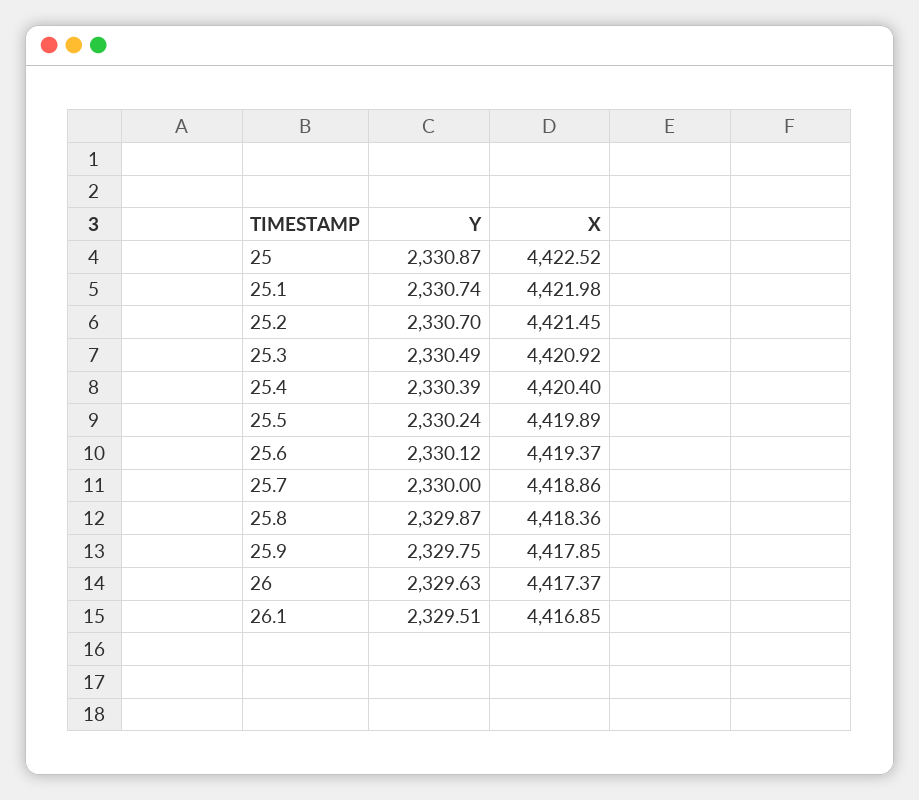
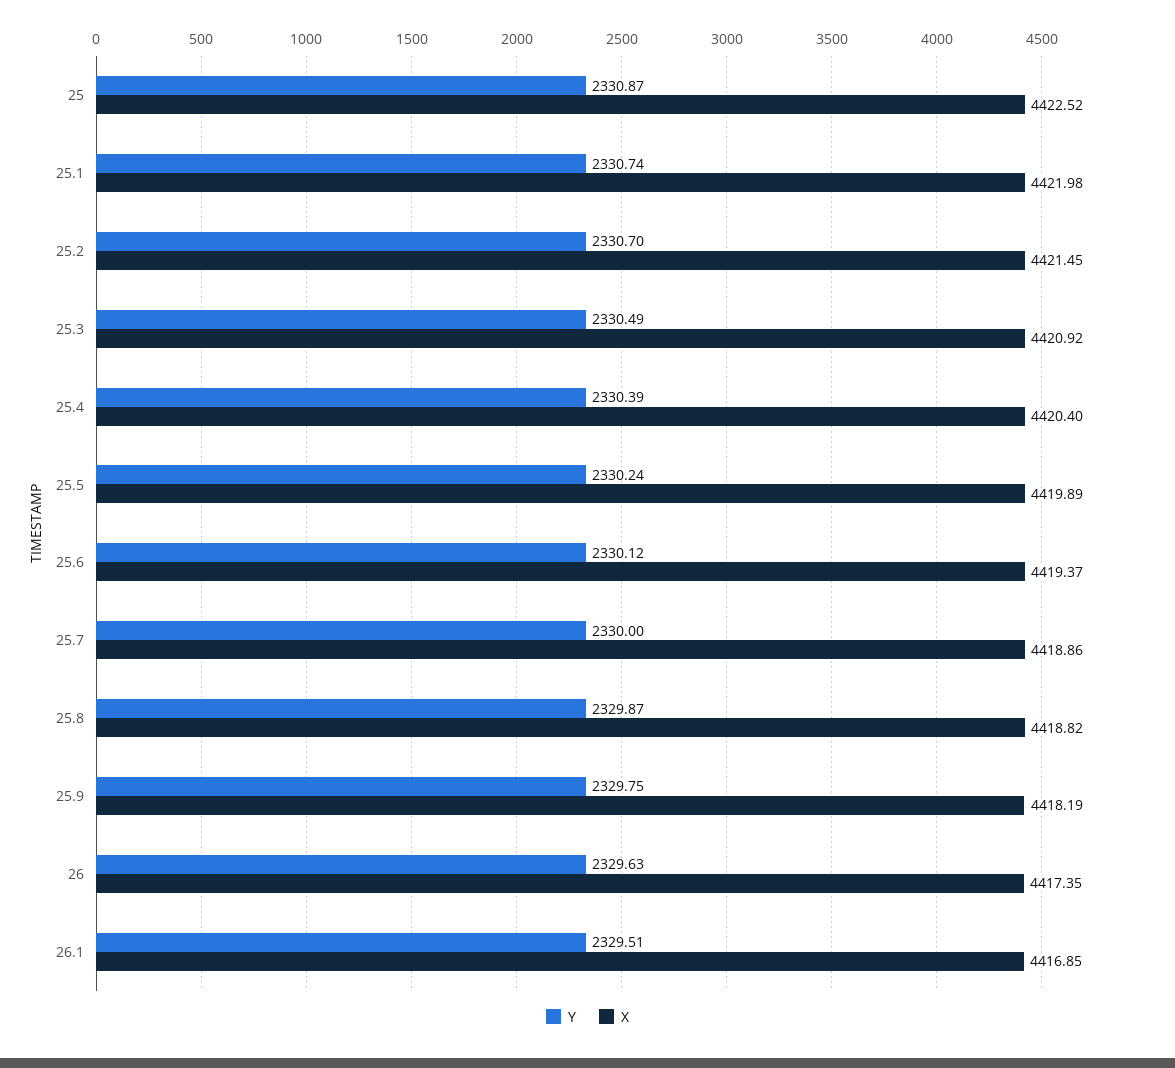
X, 25.8: 4418.36 -> 4418.82
X, 25.9: 4417.85 -> 4418.19
X, 26: 4417.37 -> 4417.35

